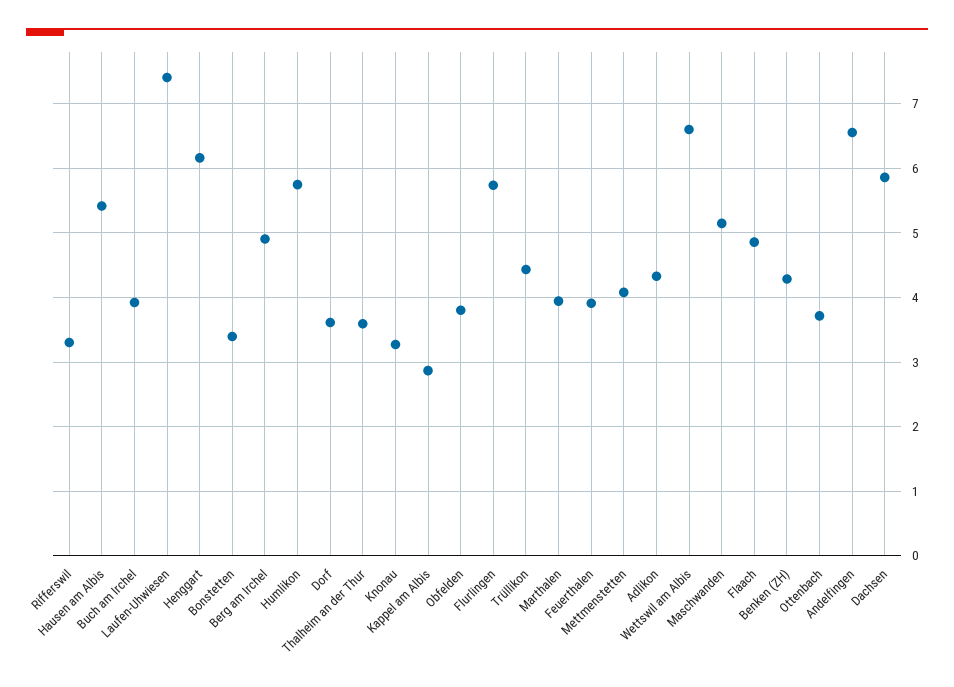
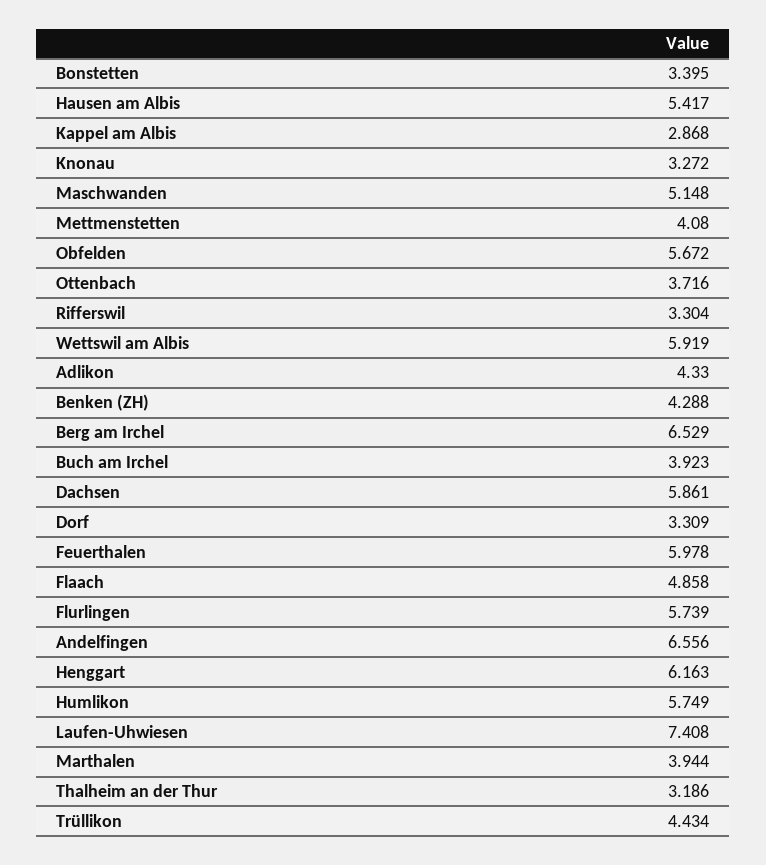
Berg am Irchel: 4.9 -> 6.529
Dorf: 3.6 -> 3.309
Thalheim an der Thur: 3.6 -> 3.186
Obfelden: 3.8 -> 5.672
Feuerthalen: 3.9 -> 5.978
Wettswil am Albis: 6.6 -> 5.919

